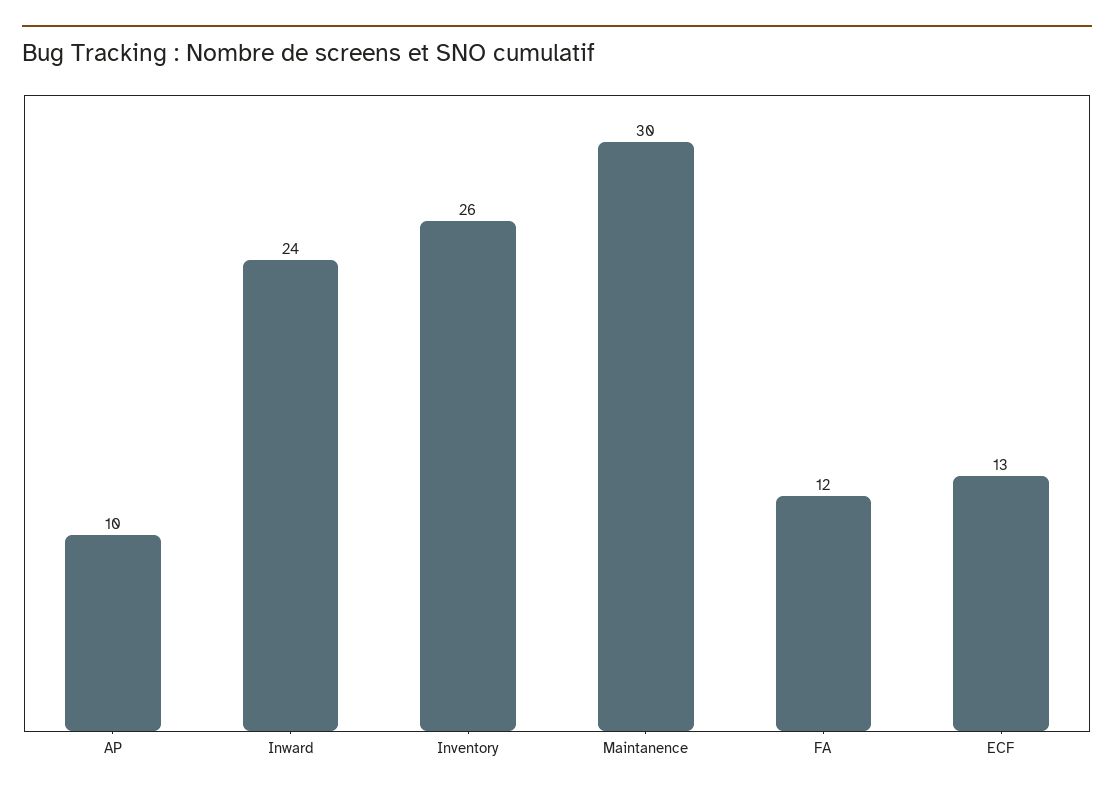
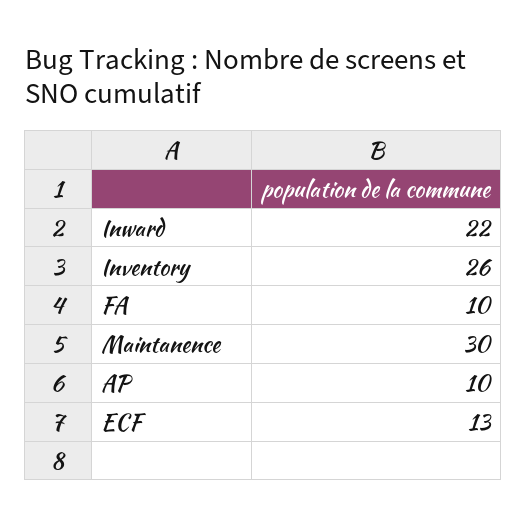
Inward: 24 -> 22
FA: 12 -> 10

